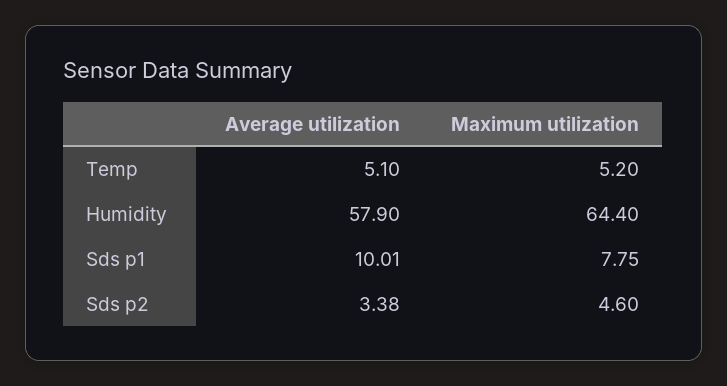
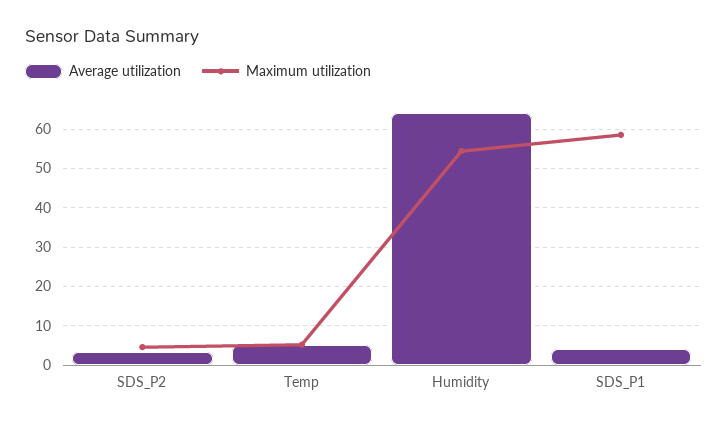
Average utilization, Humidity: 57.9 -> 64
Maximum utilization, Humidity: 64.4 -> 54
Average utilization, Sds p1: 10.01 -> 4
Maximum utilization, Sds p1: 7.75 -> 58

